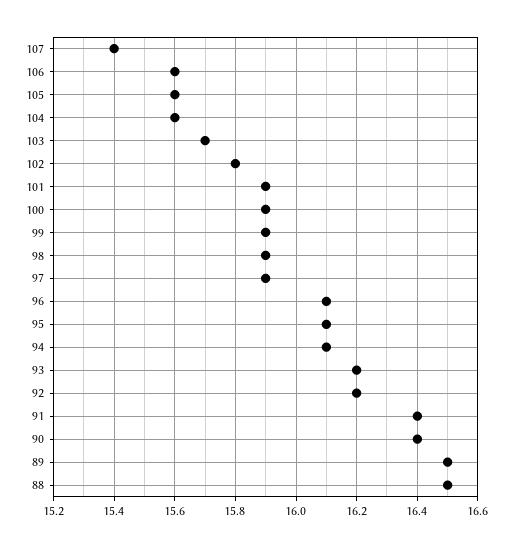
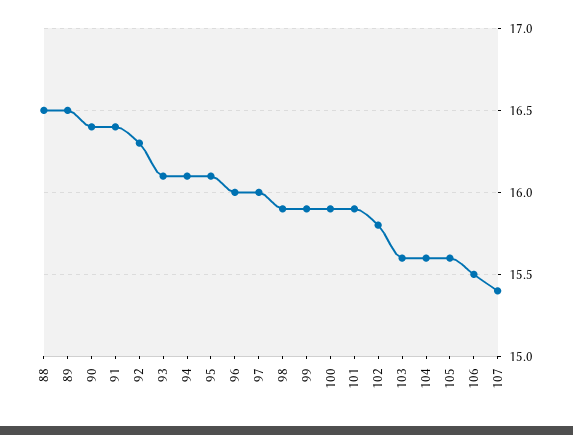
106: 15.6 -> 15.5
103: 15.7 -> 15.6
97: 15.9 -> 16
96: 16.1 -> 16
93: 16.2 -> 16.1
92: 16.2 -> 16.3

